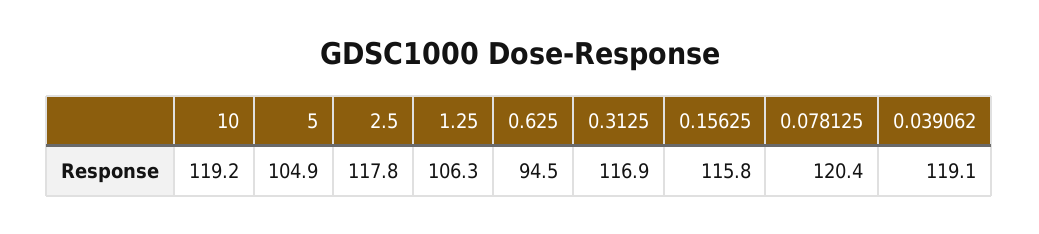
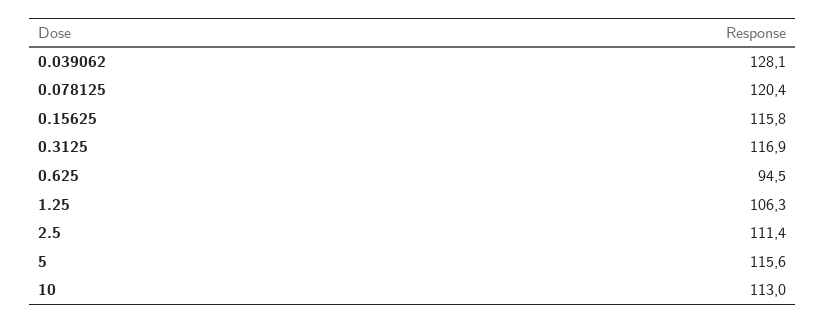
10: 119.2 -> 113
5: 104.9 -> 115.6
2.5: 117.8 -> 111.4
0.039062: 119.1 -> 128.1

